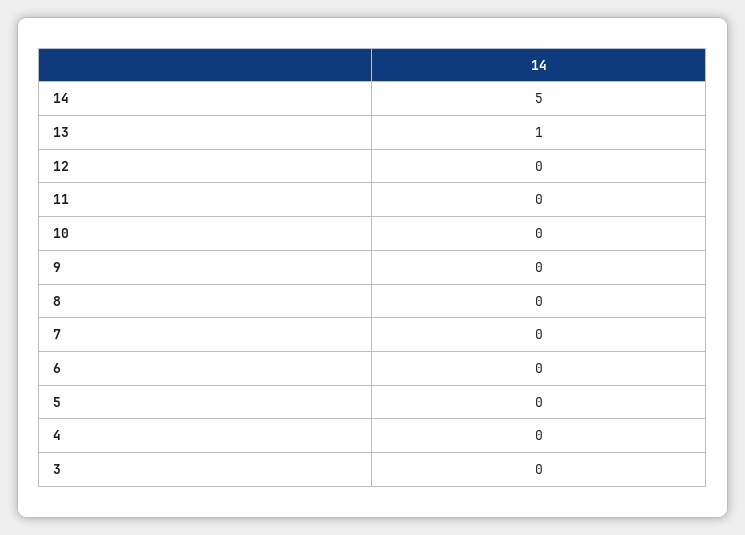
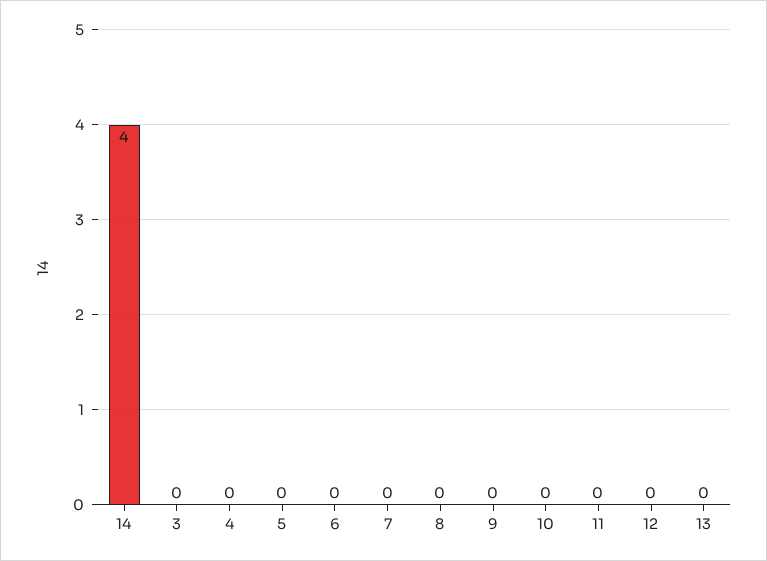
14: 5 -> 4
13: 1 -> 0

